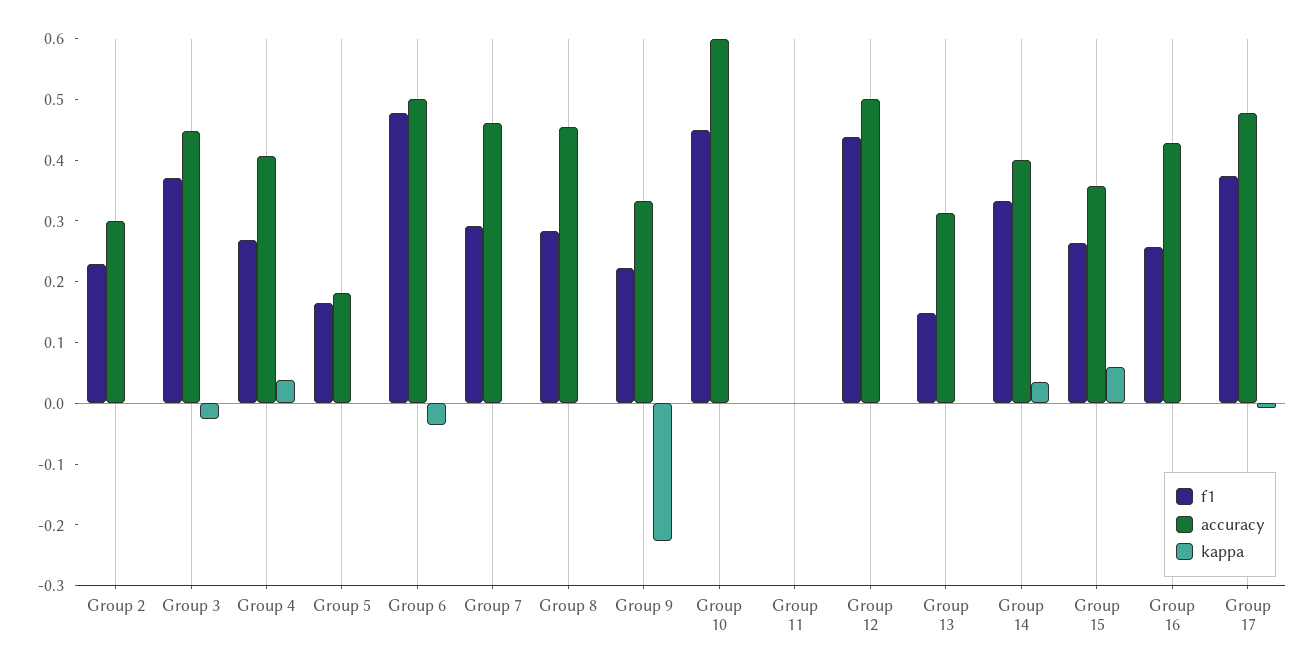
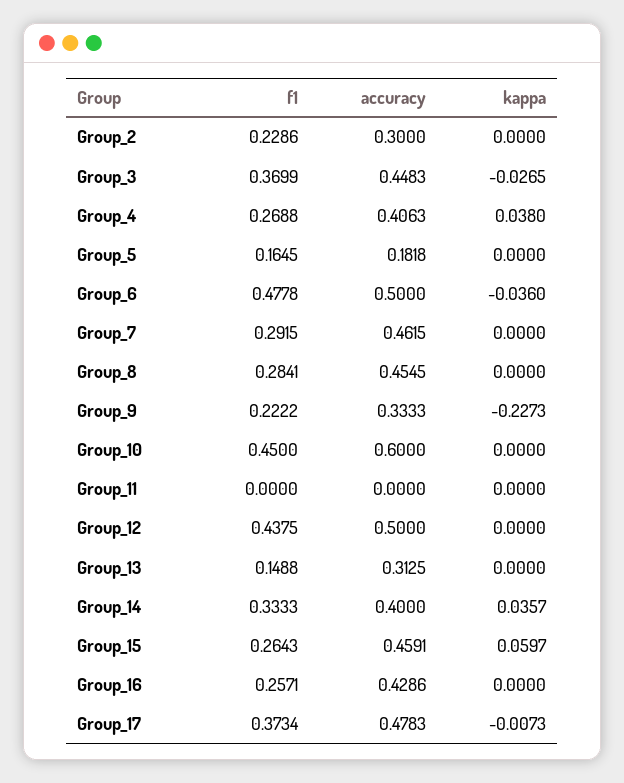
accuracy, Group 15: 0.36 -> 0.4591

